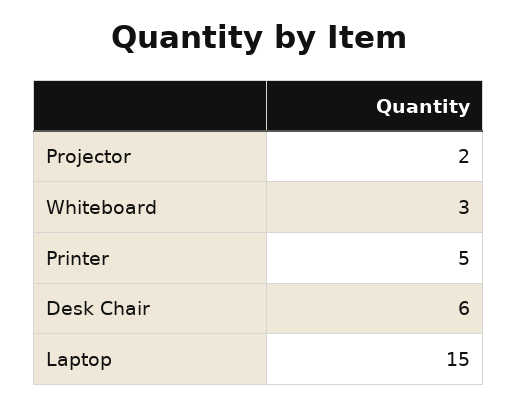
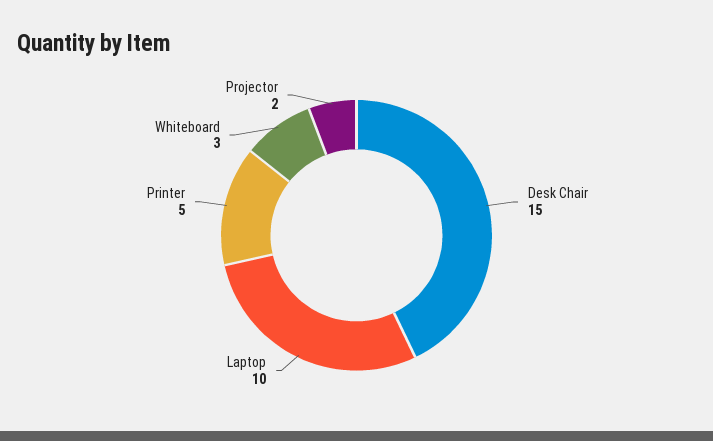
Desk Chair: 6 -> 15
Laptop: 15 -> 10

